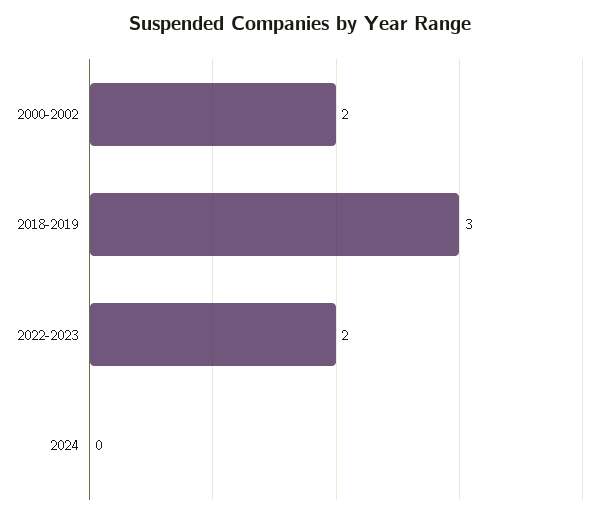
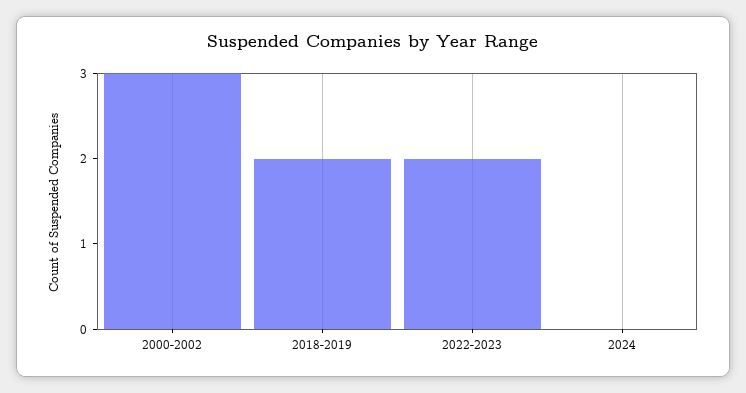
2000-2002: 2 -> 3
2018-2019: 3 -> 2

